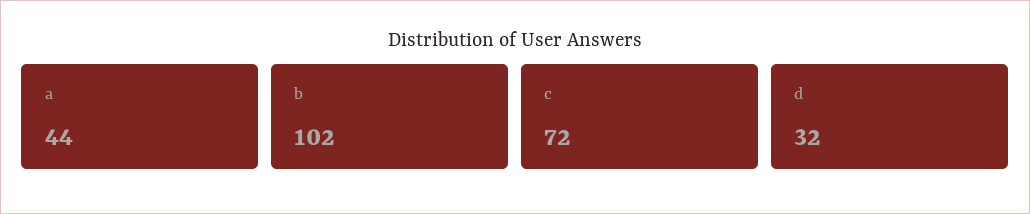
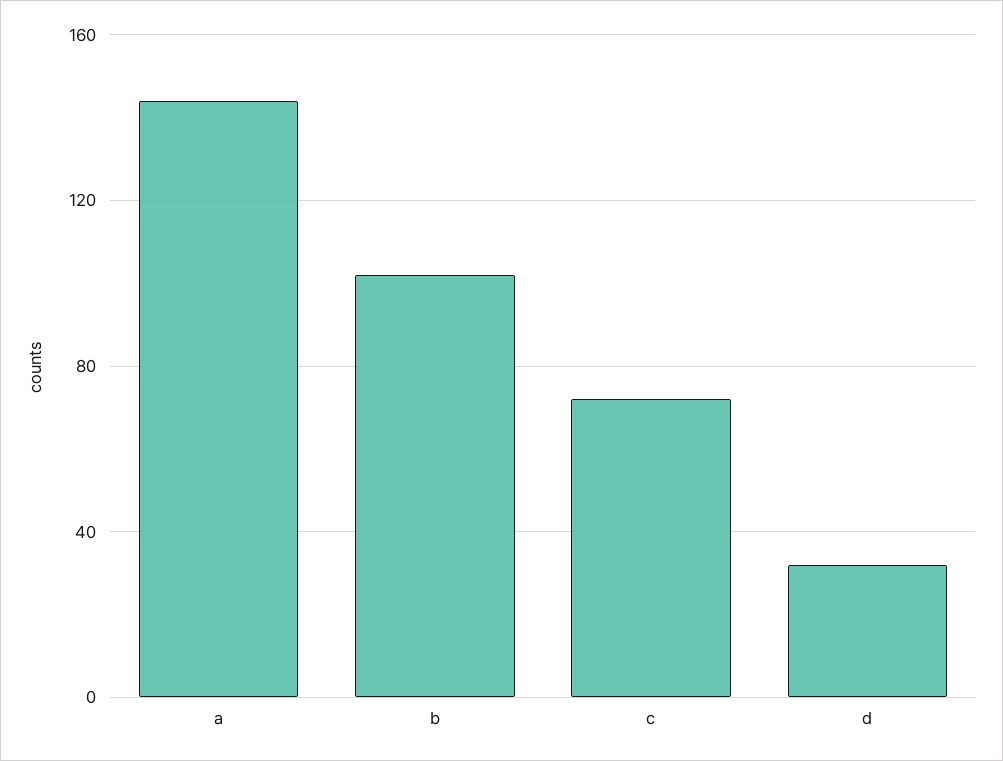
a: 44 -> 145

